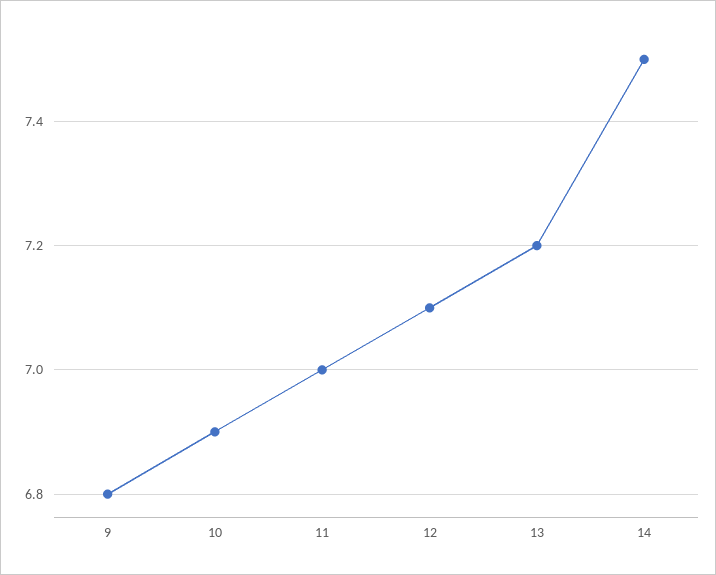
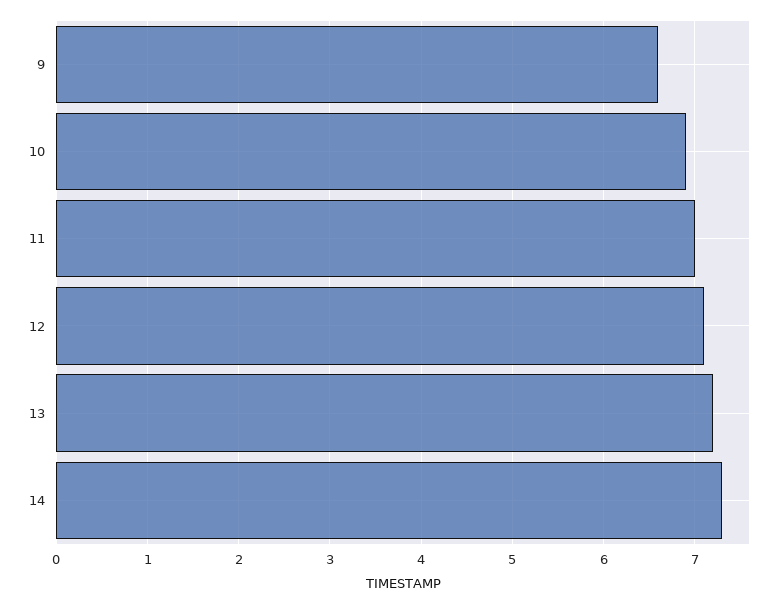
9: 6.8 -> 6.6
14: 7.5 -> 7.3

